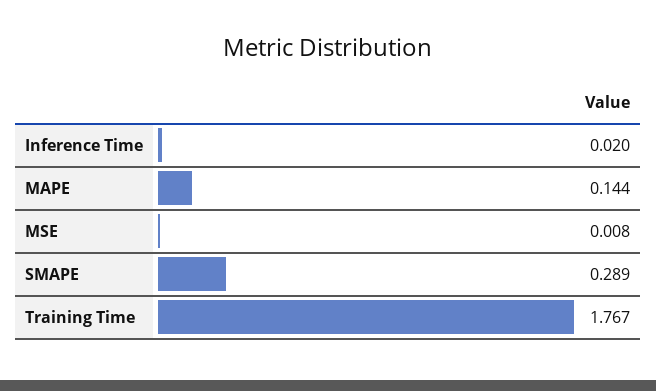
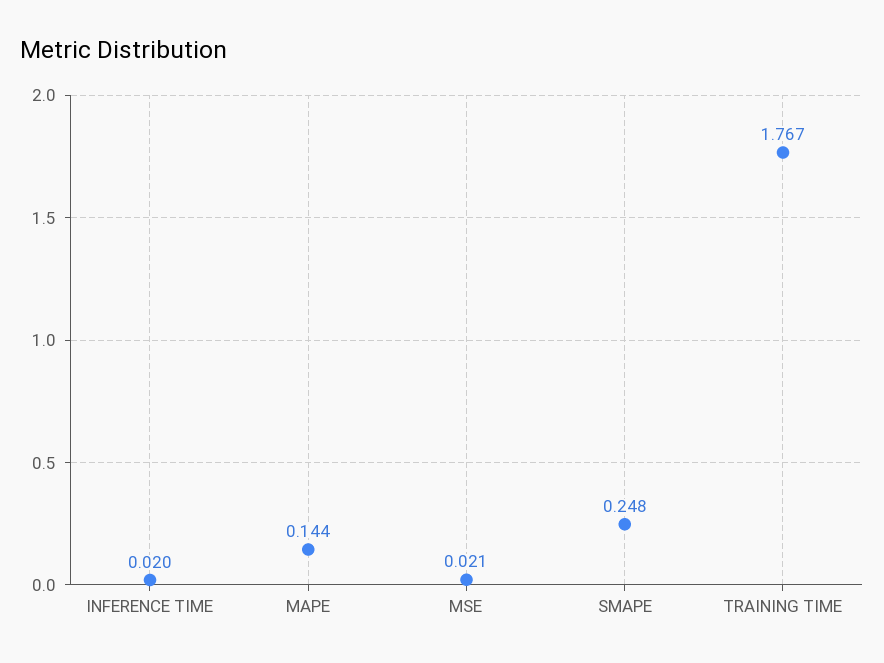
MSE: 0.008 -> 0.021
SMAPE: 0.289 -> 0.248

